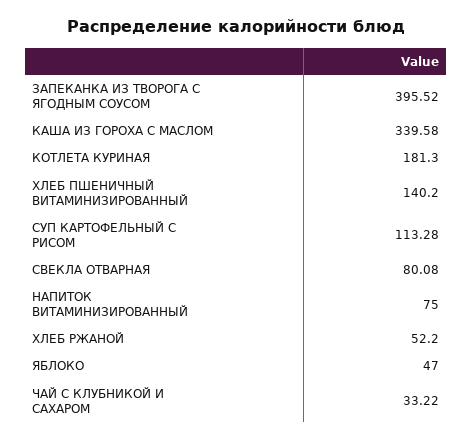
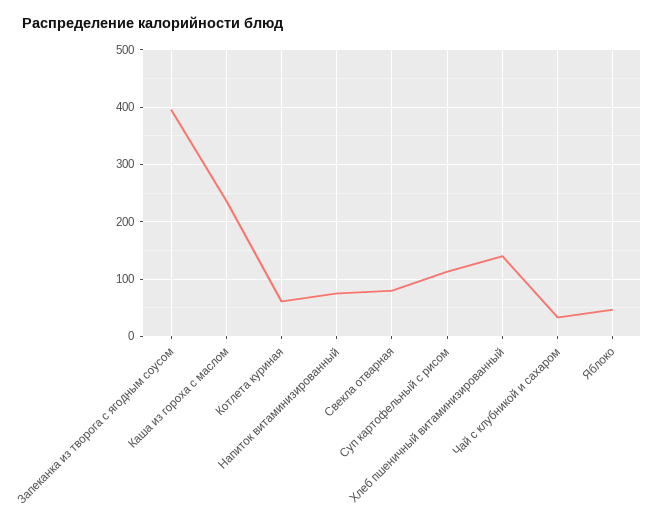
КАША ИЗ ГОРОХА С МАСЛОМ: 339.58 -> 240
КОТЛЕТА КУРИНАЯ: 181.3 -> 60
ХЛЕБ РЖАНОЙ: 52.2 -> none

